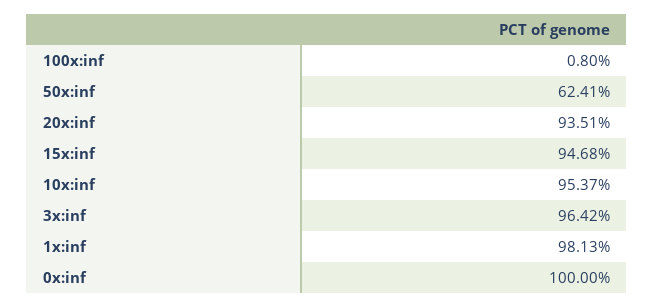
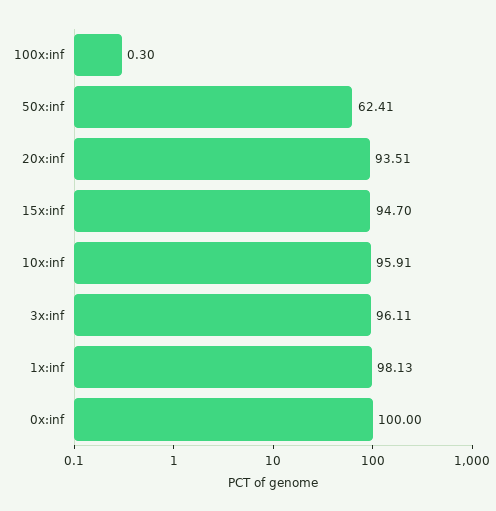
100x:inf: 0.8 -> 0.3
15x:inf: 94.68 -> 94.7
10x:inf: 95.37 -> 95.91
3x:inf: 96.42 -> 96.11

